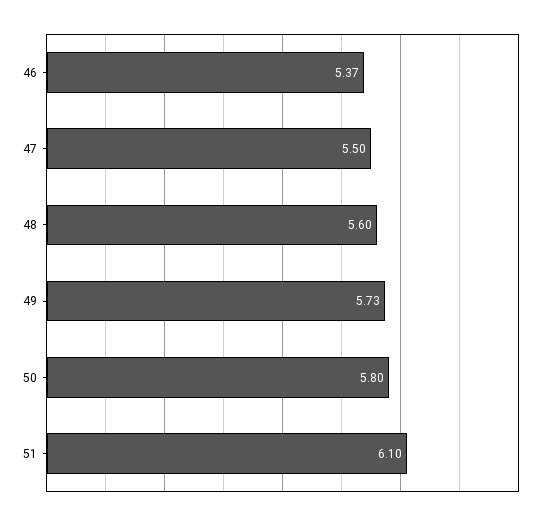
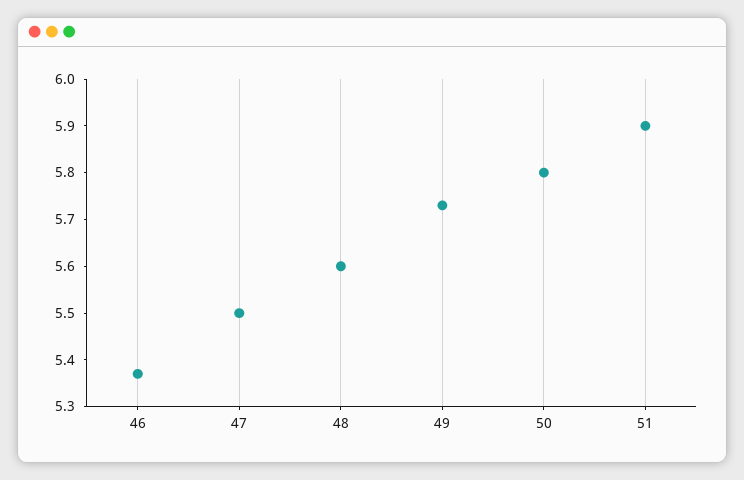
51: 6.1 -> 5.9

